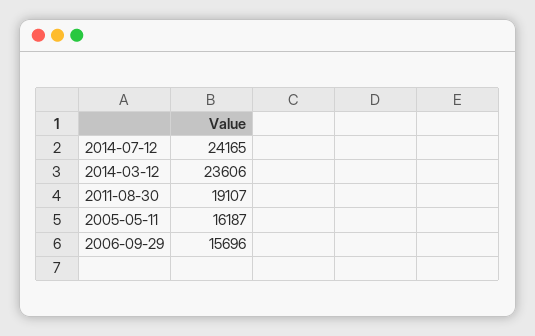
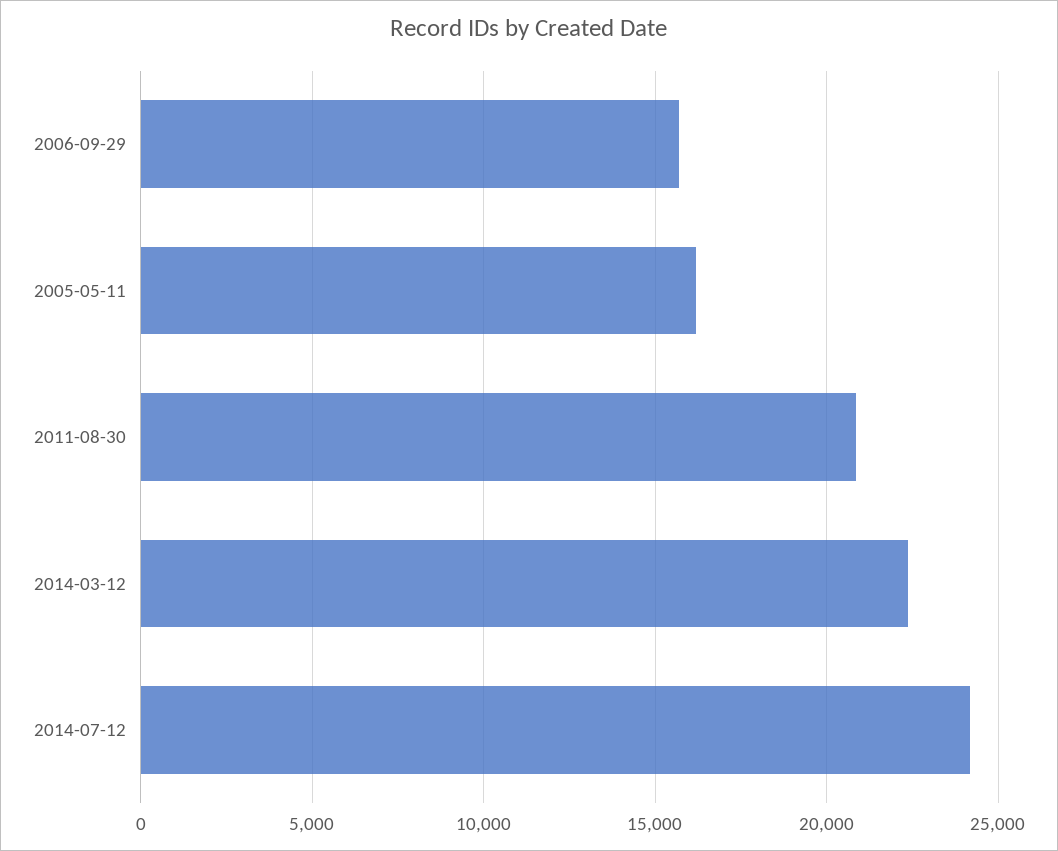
2014-03-12: 23606 -> 22500
2011-08-30: 19107 -> 21000

